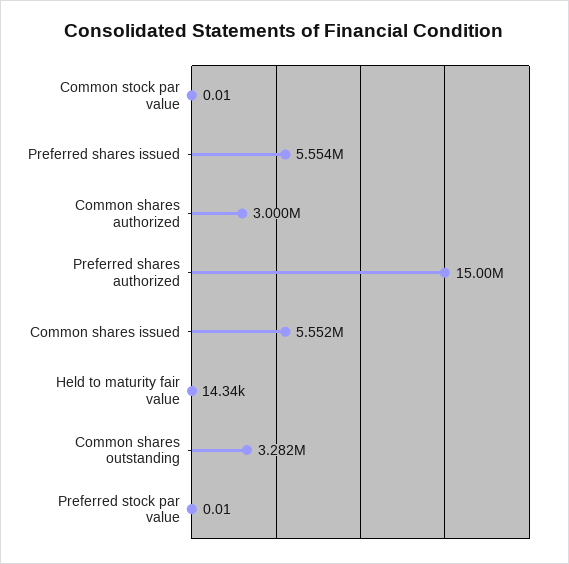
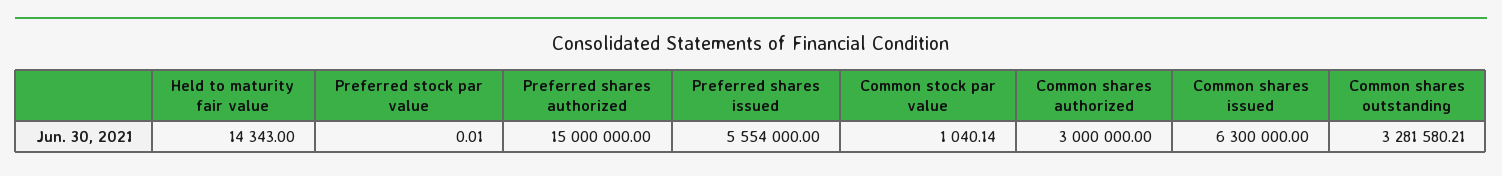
Common stock par value: 0.01 -> 1040.14
Common shares issued: 5552000 -> 6300000

